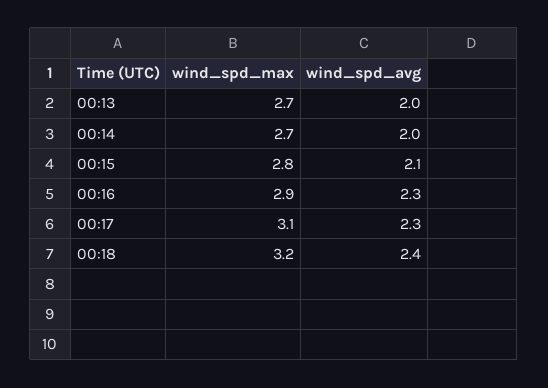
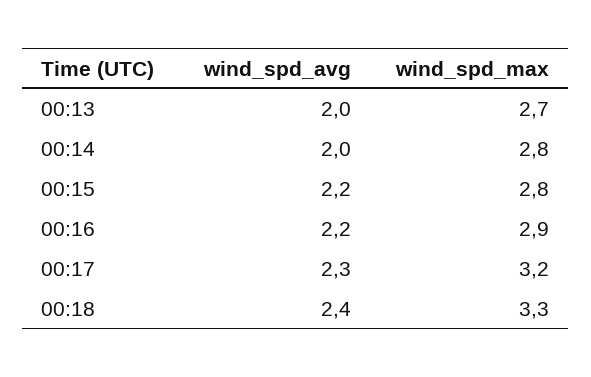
wind_spd_max, 00:14: 2.7 -> 2.8
wind_spd_avg, 00:15: 2.1 -> 2.2
wind_spd_avg, 00:16: 2.3 -> 2.2
wind_spd_max, 00:17: 3.1 -> 3.2
wind_spd_max, 00:18: 3.2 -> 3.3

